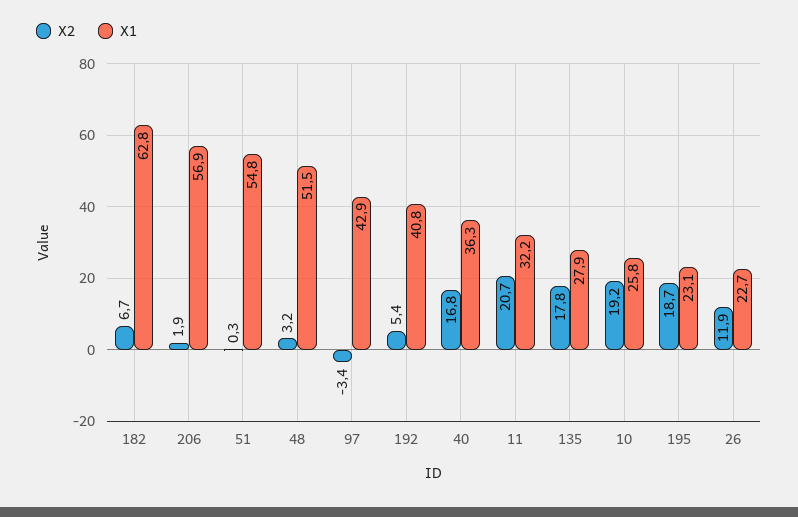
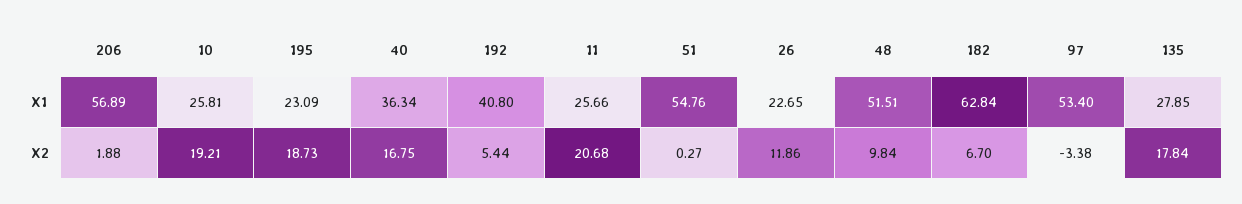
X2, 48: 3.2 -> 9.84
X1, 97: 42.9 -> 53.4
X1, 11: 32.2 -> 25.66

